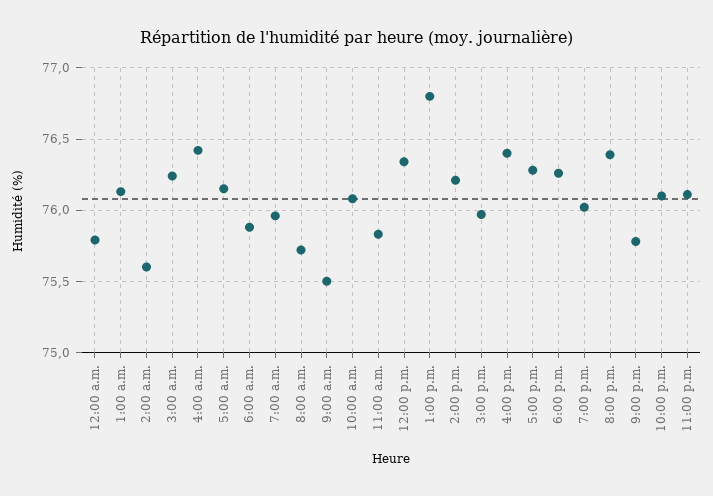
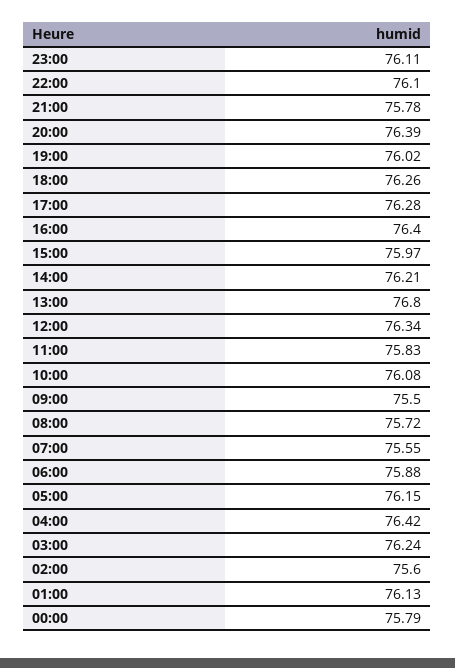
7:00 a.m.: 75.95 -> 75.55

